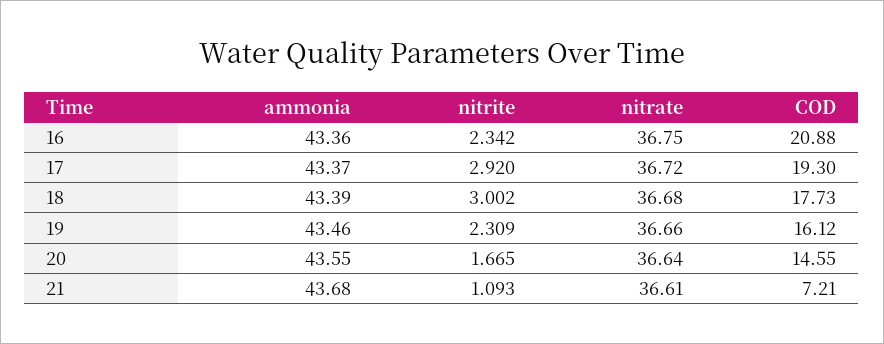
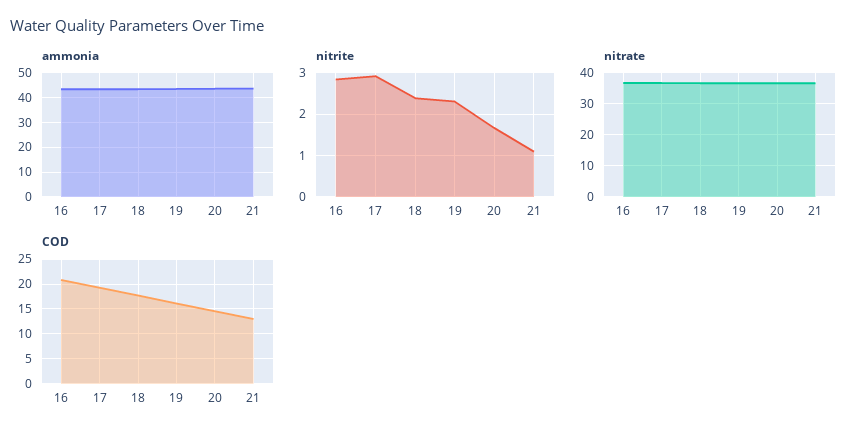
nitrite, 16: 2.342 -> 2.8
nitrite, 18: 3.002 -> 2.4
COD, 21: 7.21 -> 12.5

